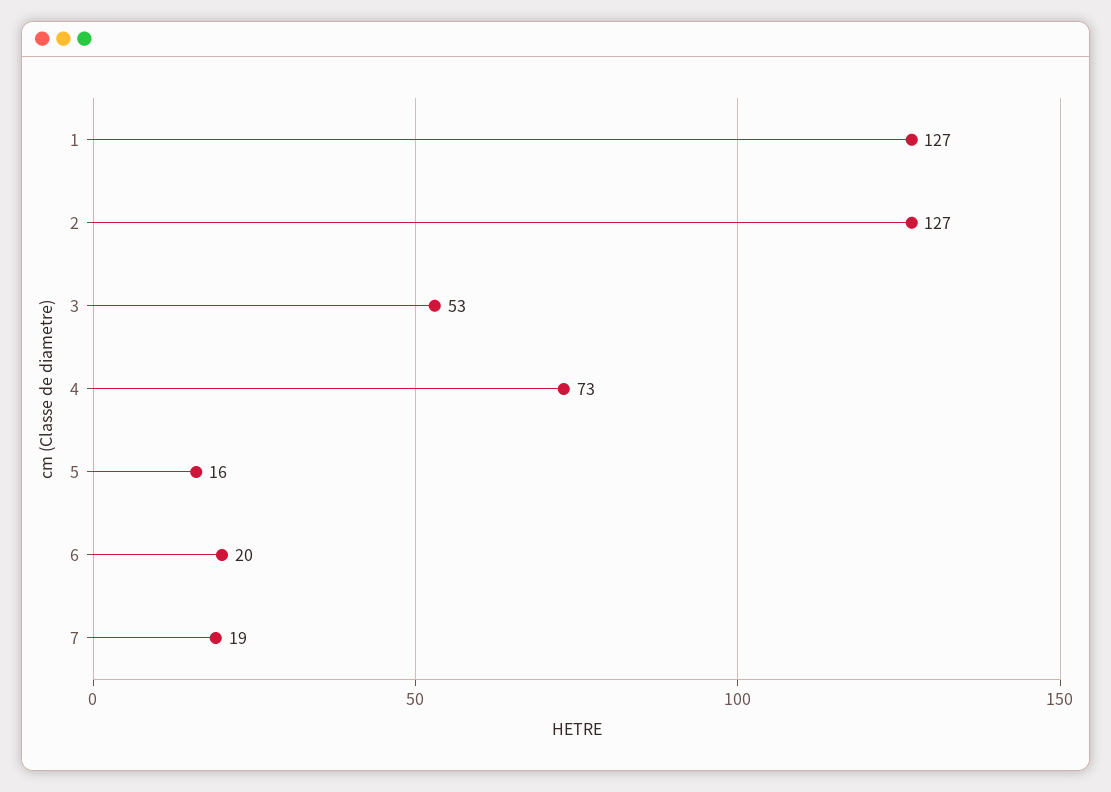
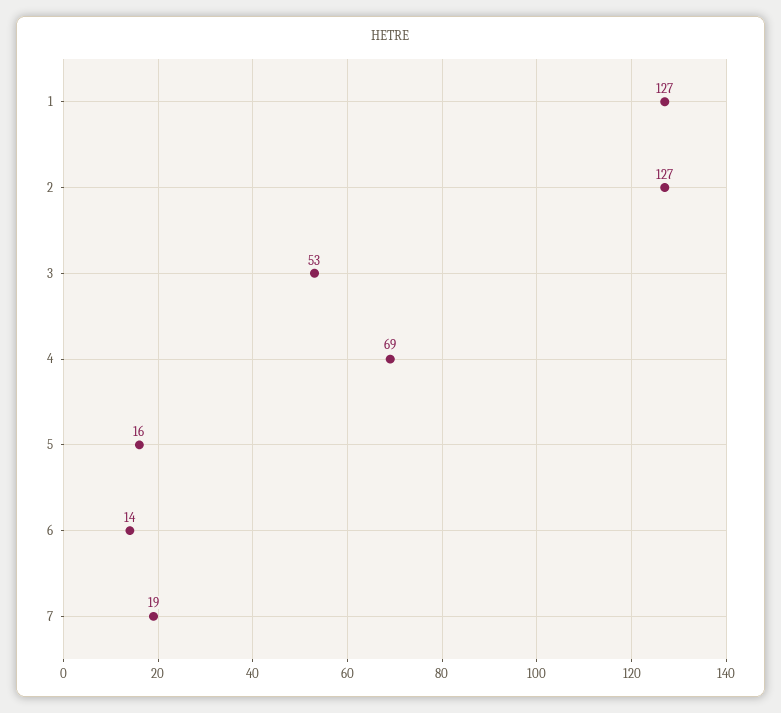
4: 73 -> 69
6: 20 -> 14

